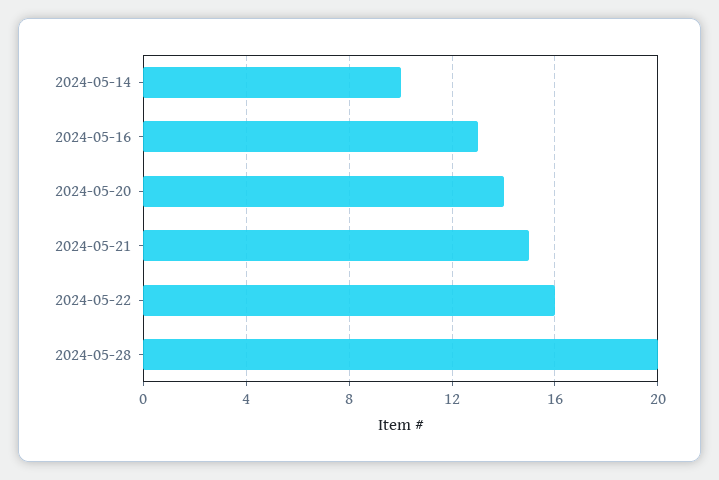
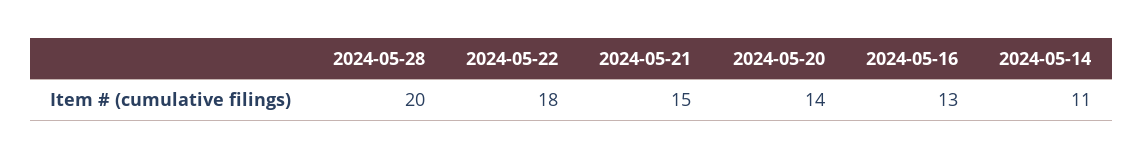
2024-05-14: 10 -> 11
2024-05-22: 16 -> 18

